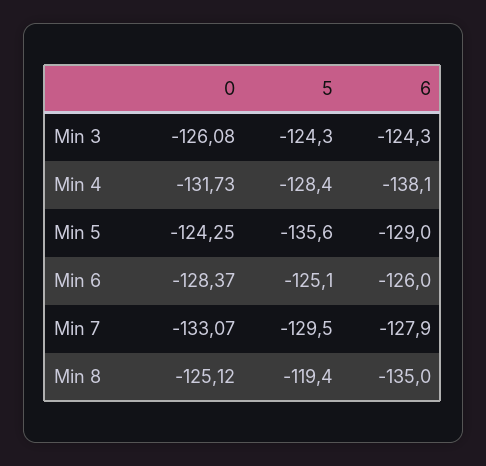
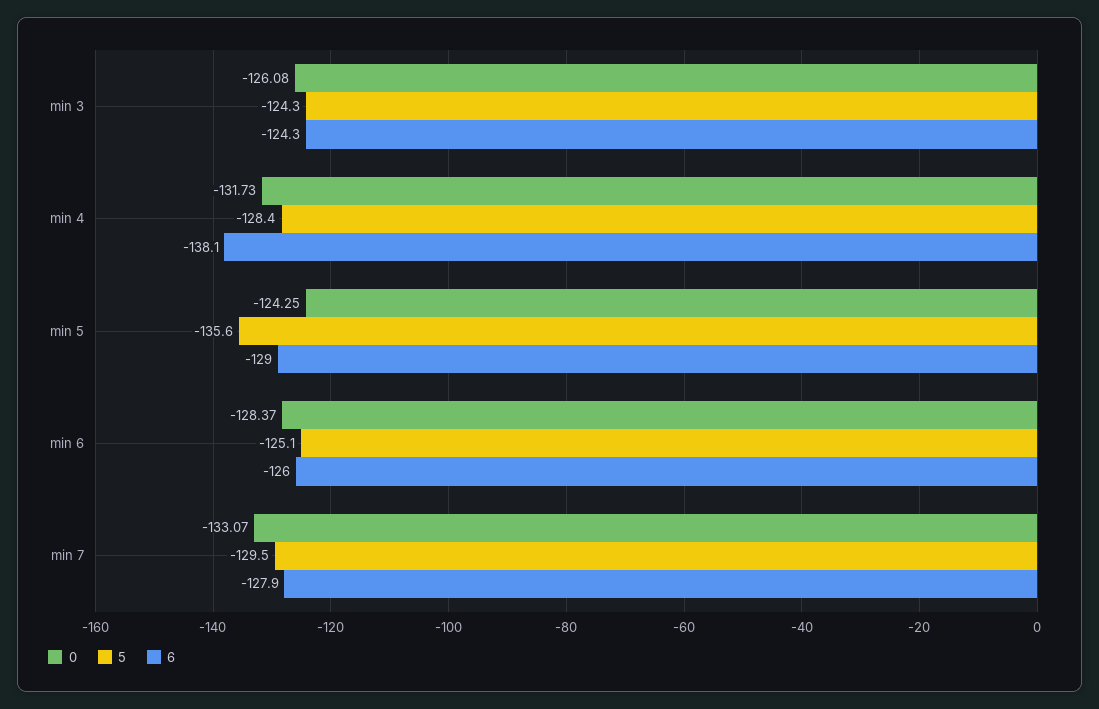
0, Min 8: -125.12 -> none
5, Min 8: -119.4 -> none
6, Min 8: -135 -> none

